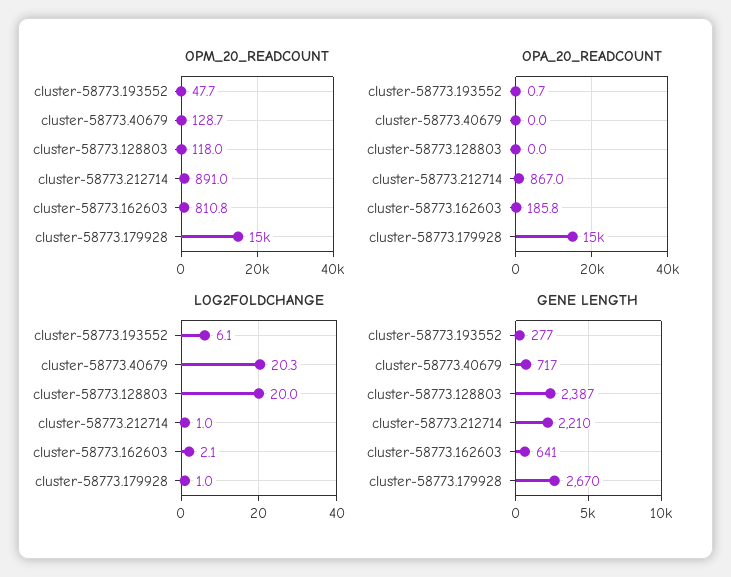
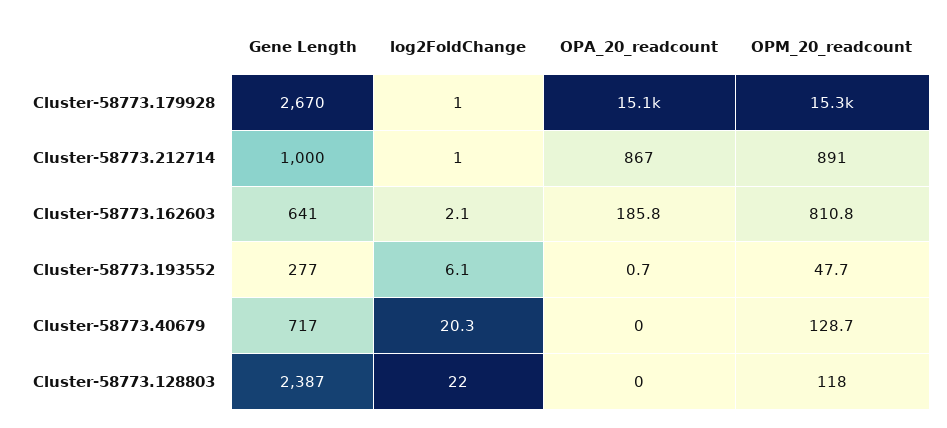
LOG2FOLDCHANGE, cluster-58773.128803: 20 -> 22
GENE LENGTH, cluster-58773.212714: 2210 -> 1000

